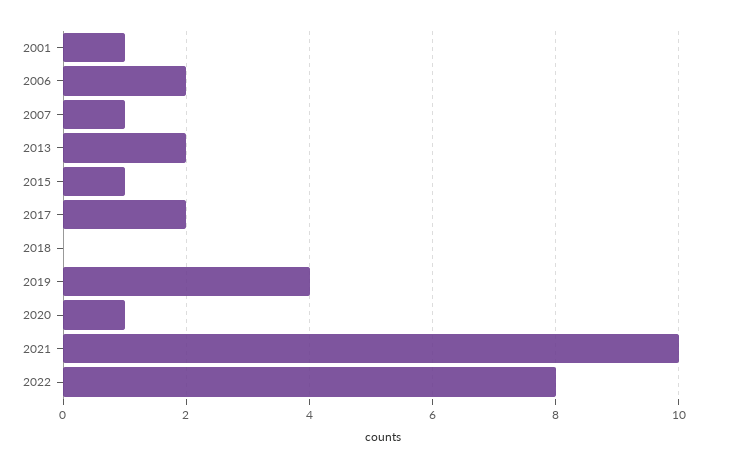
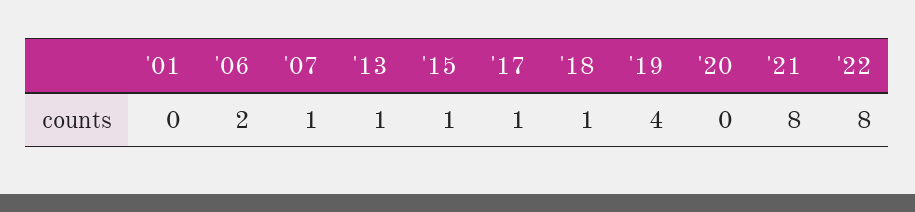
2001: 1 -> 0
2013: 2 -> 1
2017: 2 -> 1
2018: 0 -> 1
2020: 1 -> 0
2021: 10 -> 8

